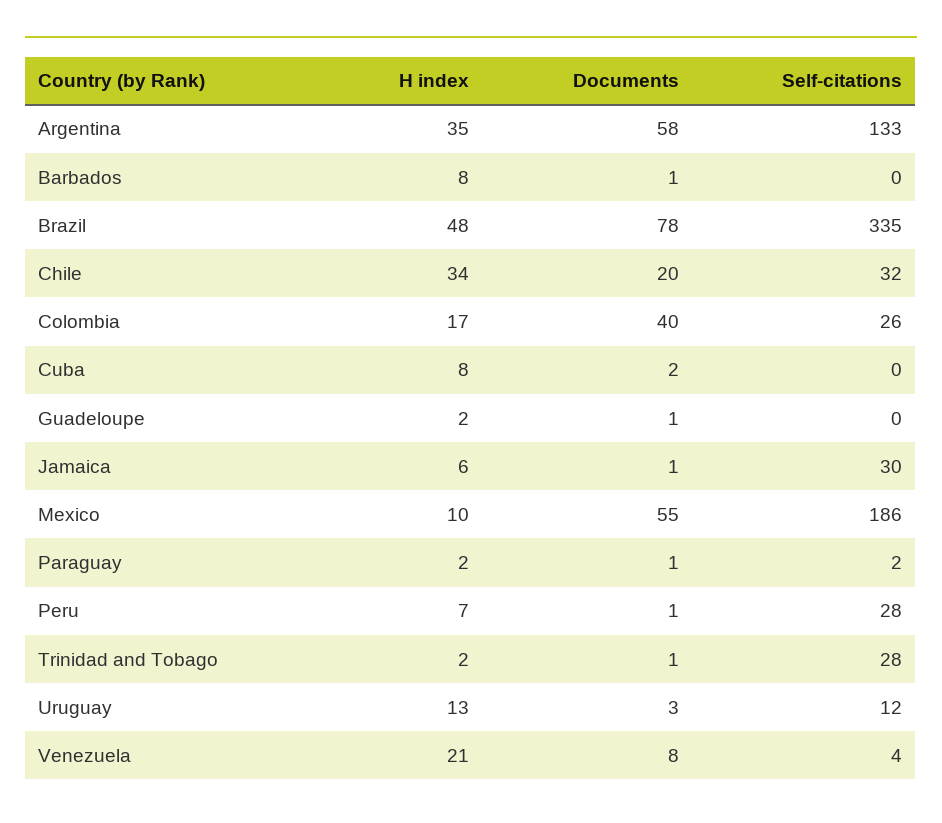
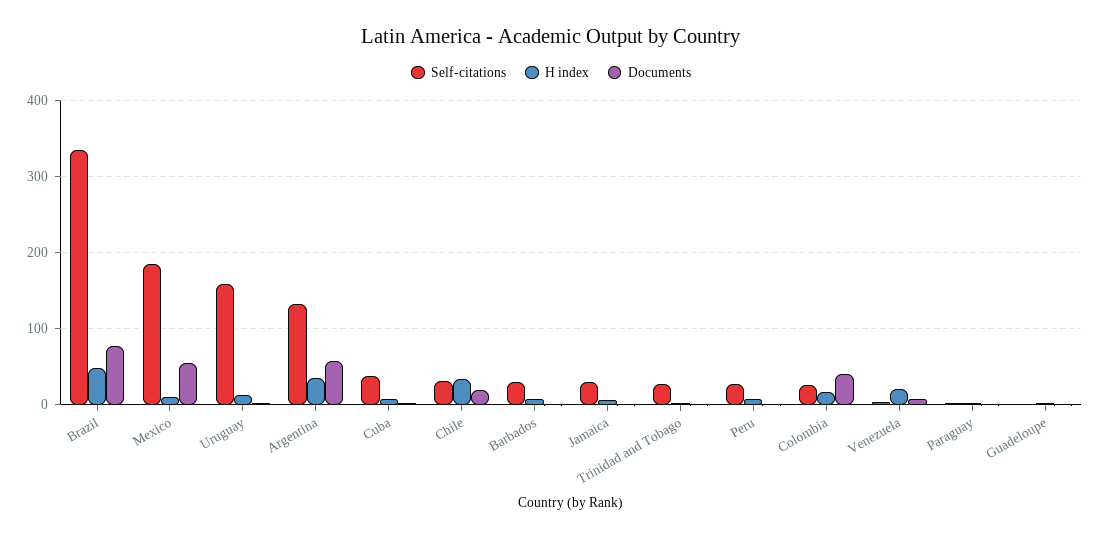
Self-citations, Barbados: 0 -> 30
Self-citations, Cuba: 0 -> 40
Self-citations, Uruguay: 12 -> 160

